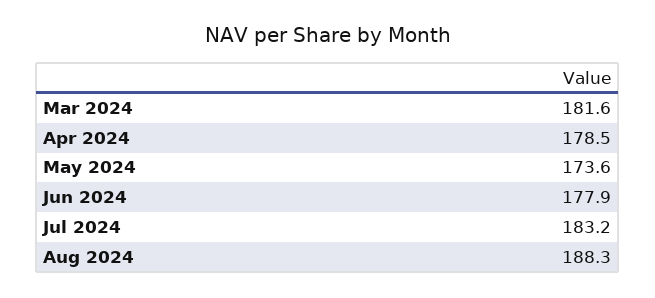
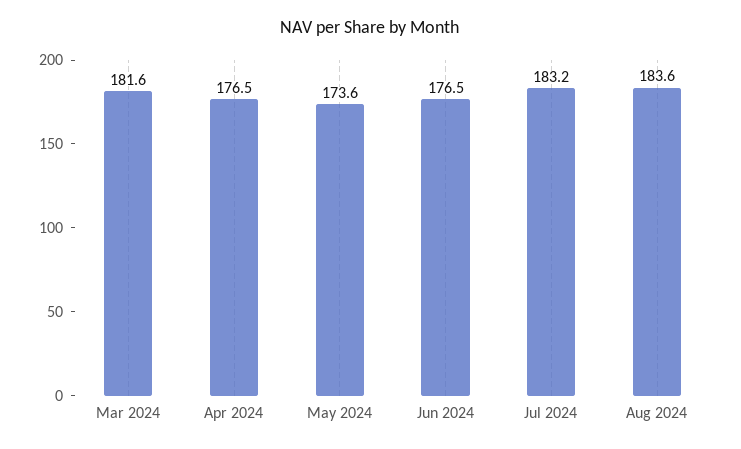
Apr 2024: 178.5 -> 176.5
Jun 2024: 177.9 -> 176.5
Aug 2024: 188.3 -> 183.6

